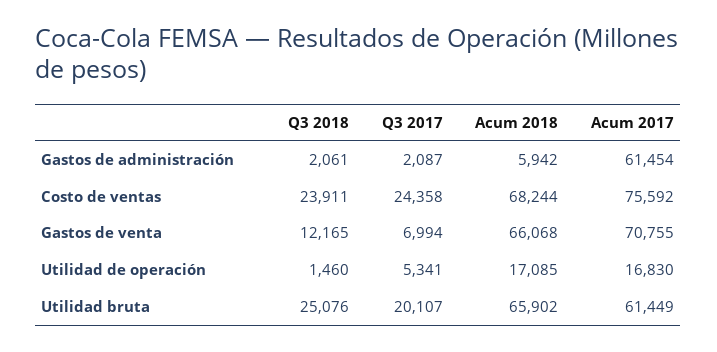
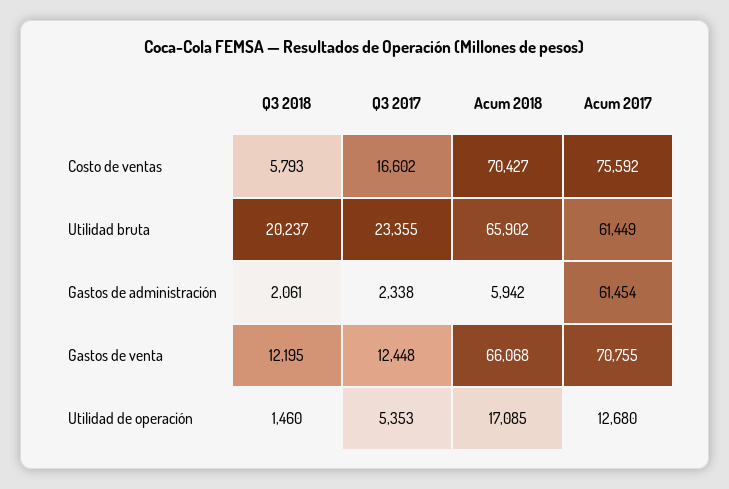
Q3 2017, Gastos de administración: 2087 -> 2338
Q3 2018, Costo de ventas: 23911 -> 5793
Q3 2017, Costo de ventas: 24358 -> 16602
Acum 2018, Costo de ventas: 68244 -> 70427
Q3 2018, Gastos de venta: 12165 -> 12195
Q3 2017, Gastos de venta: 6994 -> 12448
Q3 2017, Utilidad de operación: 5341 -> 5353
Acum 2017, Utilidad de operación: 16830 -> 12680
Q3 2018, Utilidad bruta: 25076 -> 20237
Q3 2017, Utilidad bruta: 20107 -> 23355

